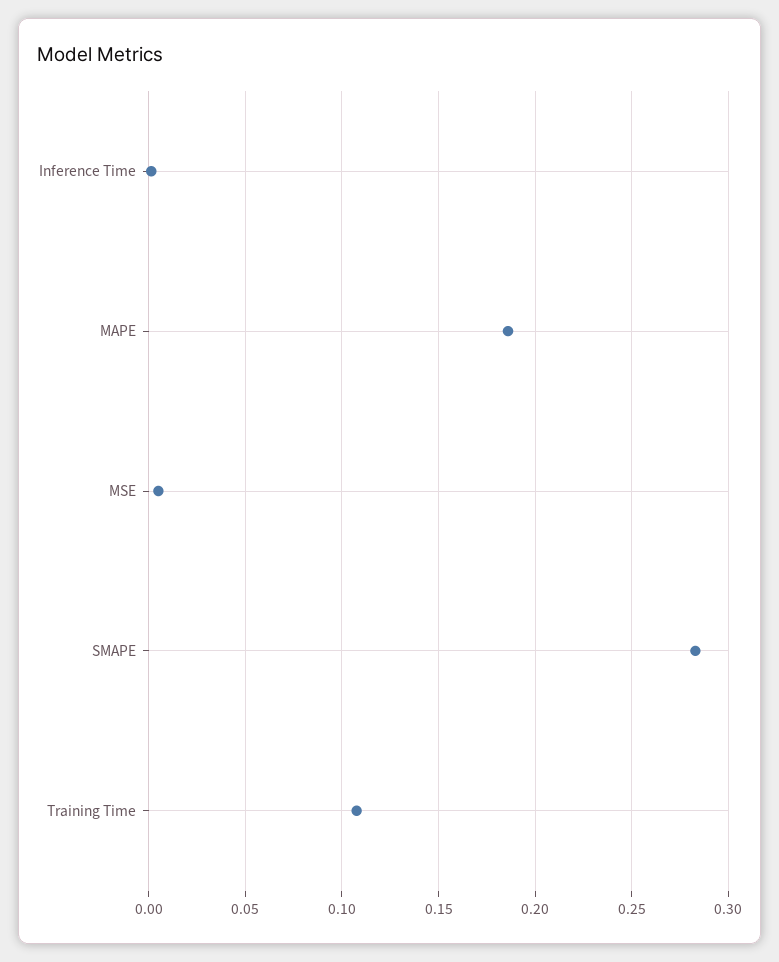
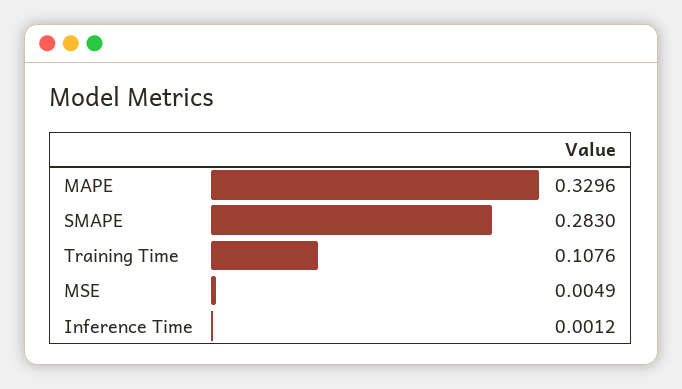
MAPE: 0.185 -> 0.3296

